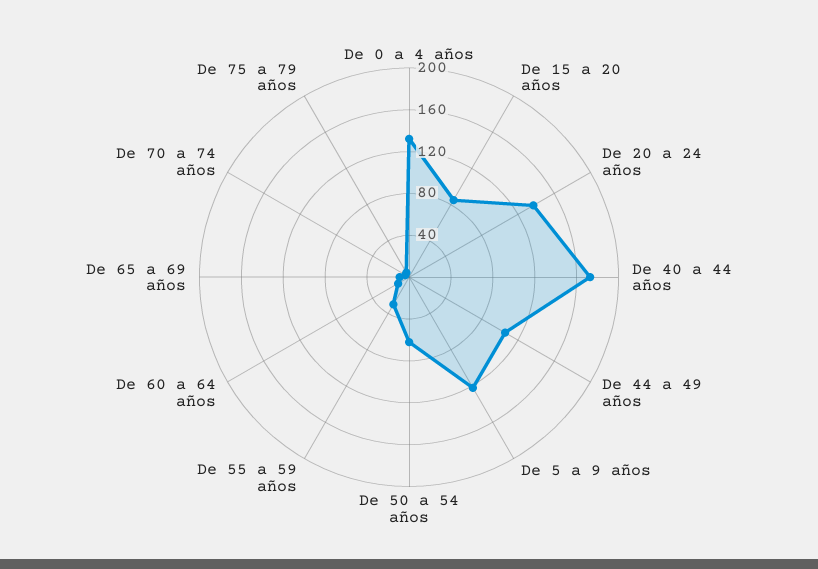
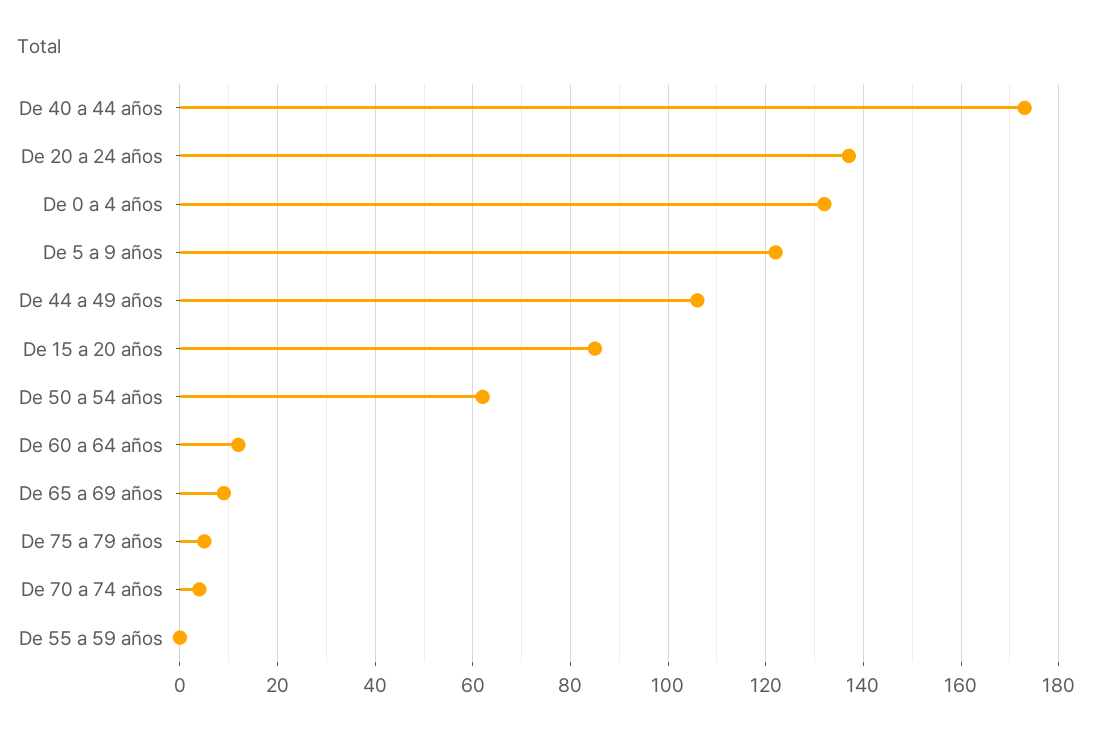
De 55 a 59 años: 30 -> 0

